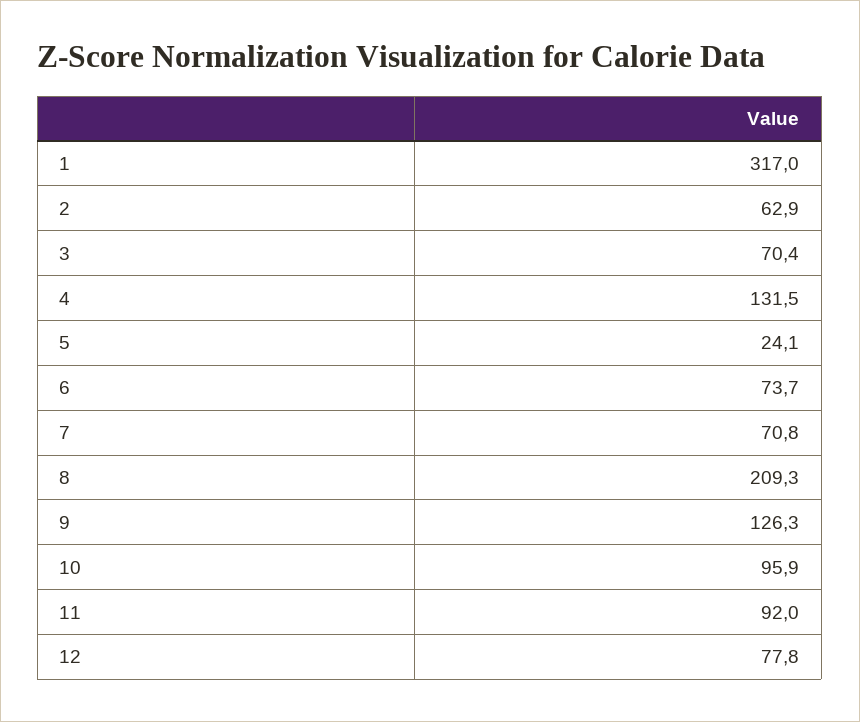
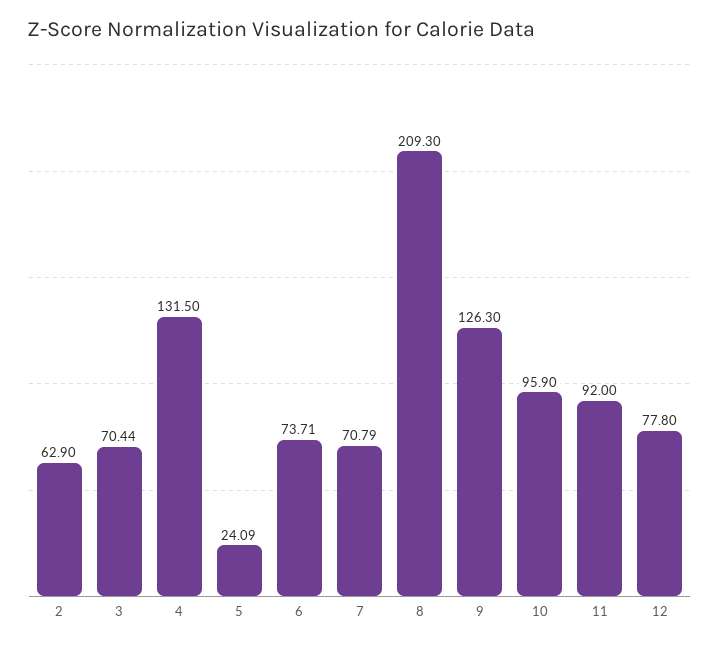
1: 317 -> none

